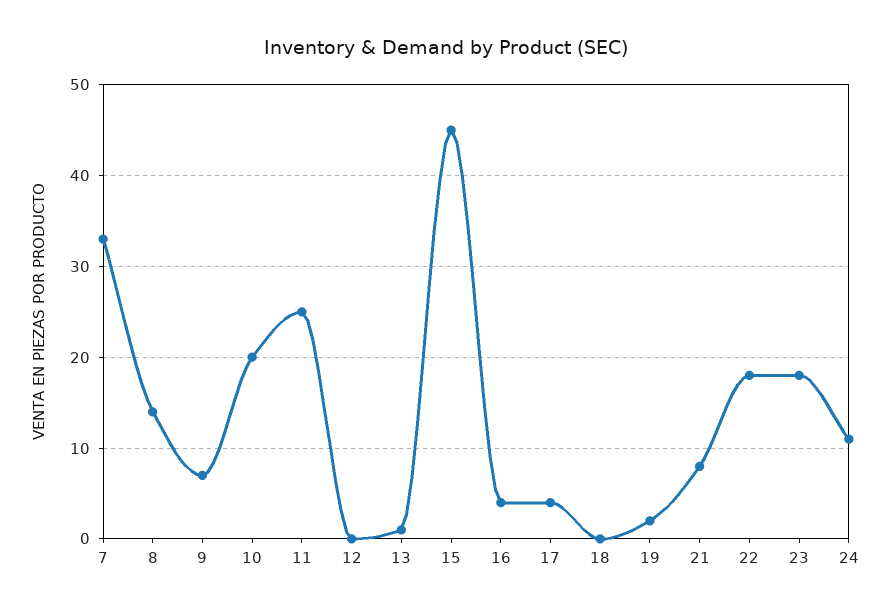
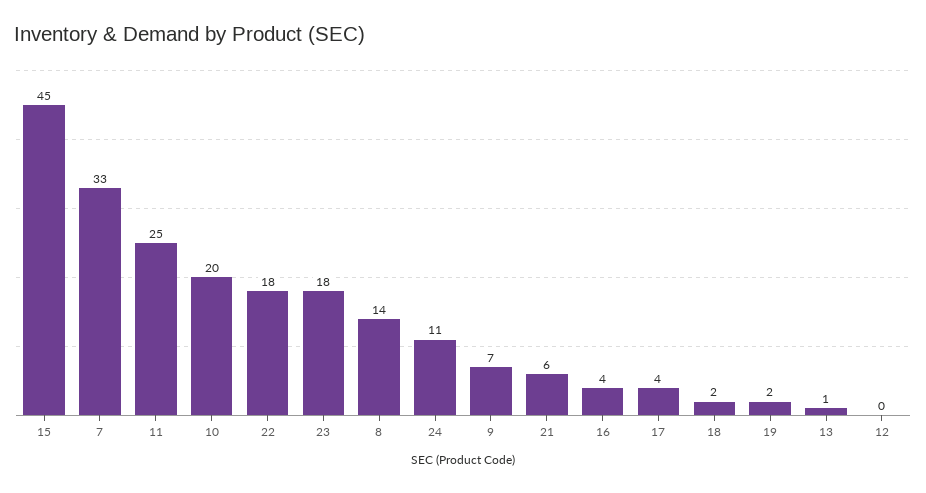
18: 0 -> 2
21: 8 -> 6

